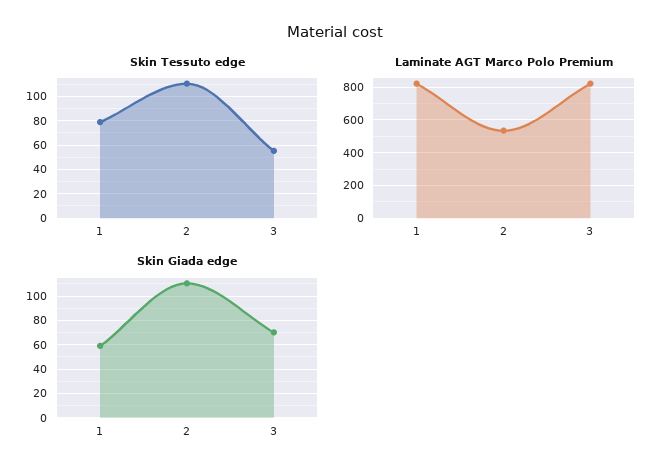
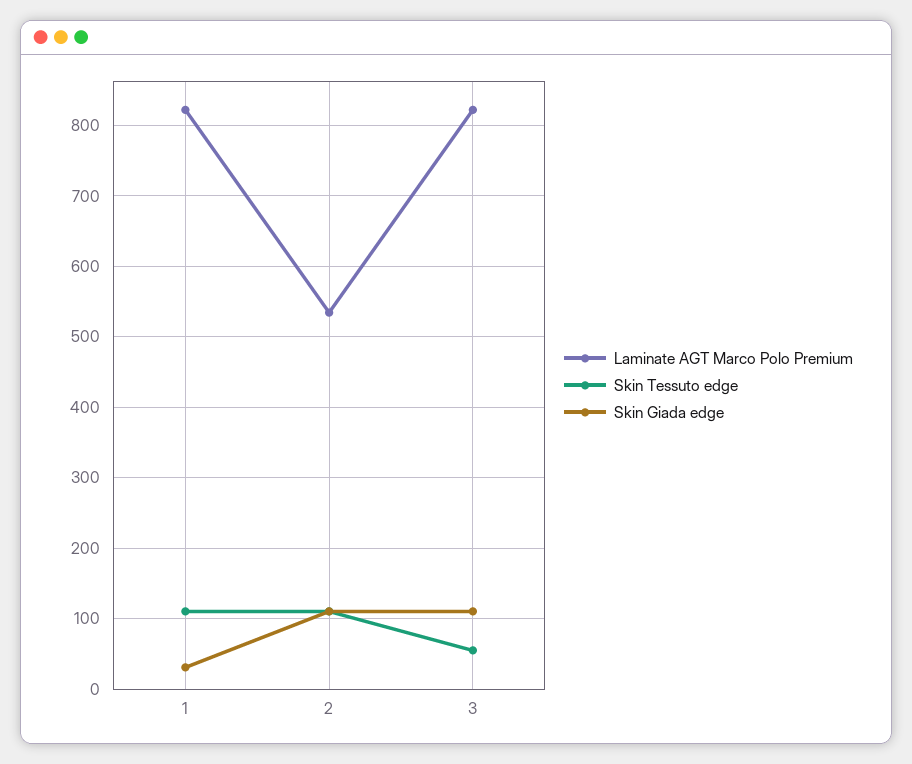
Skin Tessuto edge, 1: 80 -> 110
Skin Giada edge, 1: 60 -> 30
Skin Giada edge, 3: 70 -> 110

